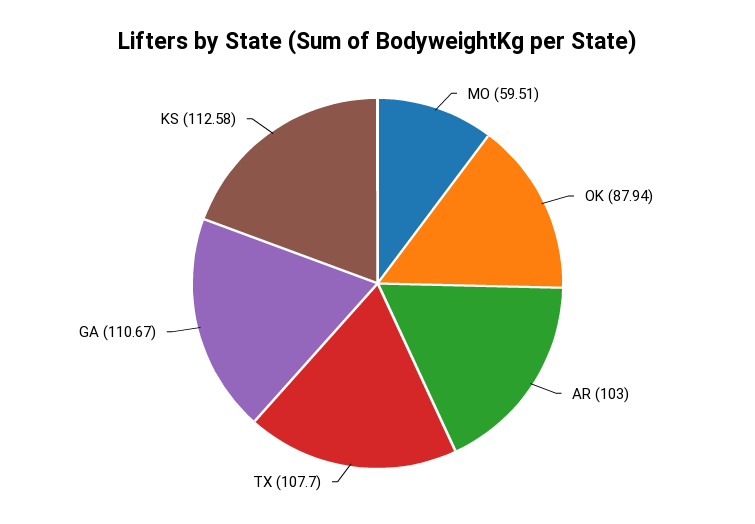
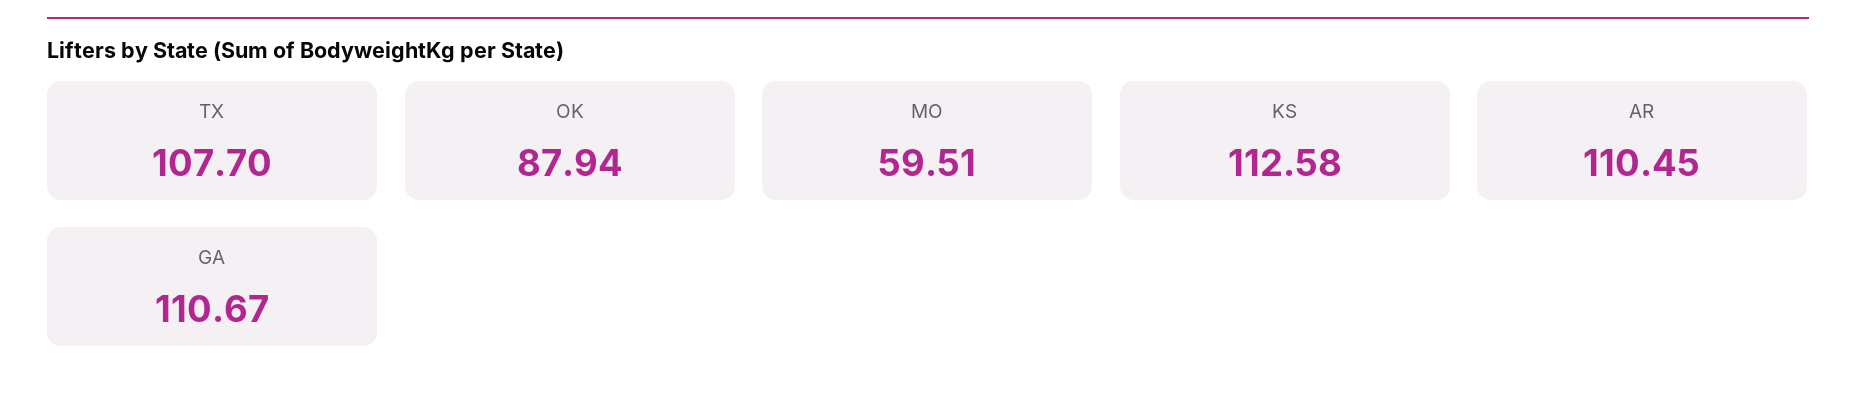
AR: 103 -> 110.45

